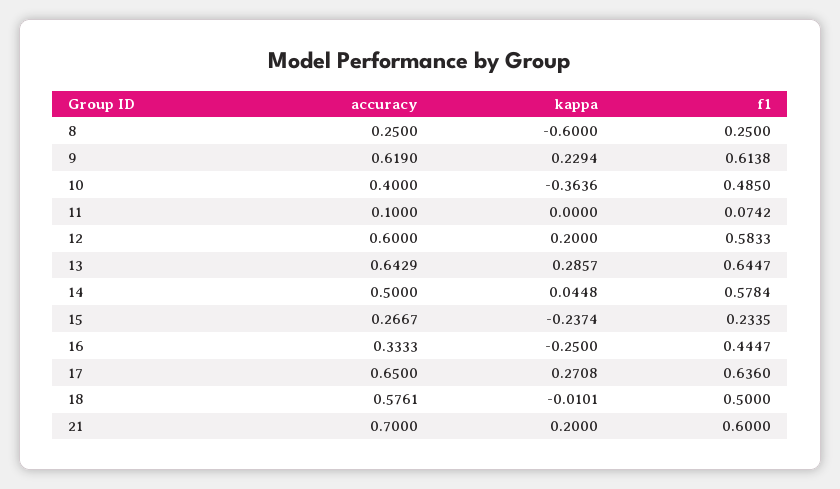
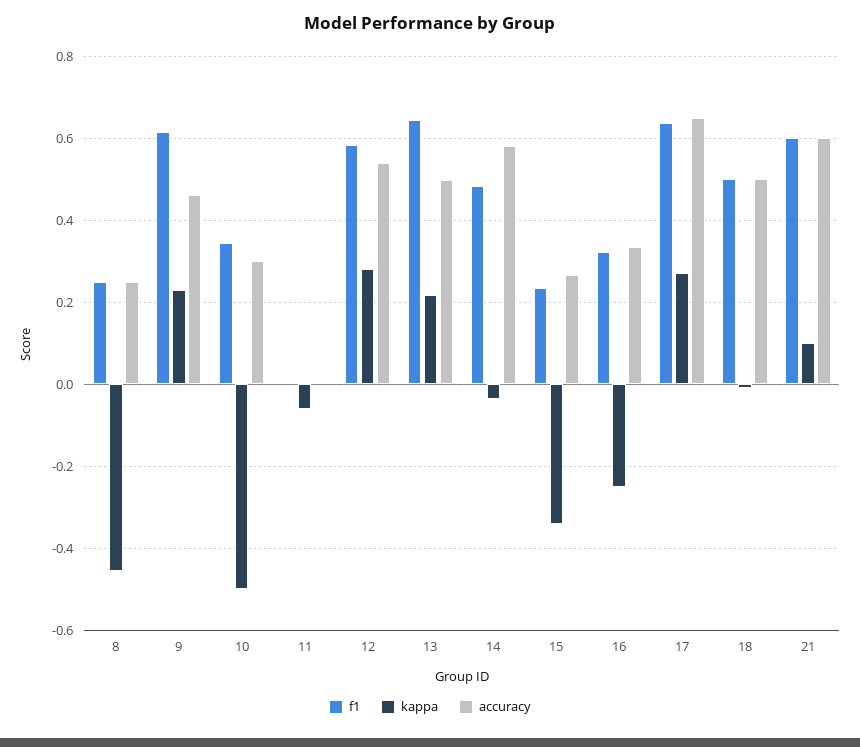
kappa, 8: -0.6 -> -0.46
accuracy, 9: 0.619 -> 0.46
accuracy, 10: 0.4 -> 0.3
kappa, 10: -0.3636 -> -0.5
f1, 10: 0.485 -> 0.34
accuracy, 11: 0.1 -> 0
kappa, 11: 0 -> -0.06
f1, 11: 0.0742 -> 0
accuracy, 12: 0.6 -> 0.54
kappa, 12: 0.2 -> 0.28
accuracy, 13: 0.6429 -> 0.5
kappa, 13: 0.2857 -> 0.22
accuracy, 14: 0.5 -> 0.58
kappa, 14: 0.0448 -> -0.04
f1, 14: 0.5784 -> 0.48
kappa, 15: -0.2374 -> -0.34
f1, 16: 0.4447 -> 0.32
accuracy, 18: 0.5761 -> 0.5
accuracy, 21: 0.7 -> 0.6
kappa, 21: 0.2 -> 0.1

